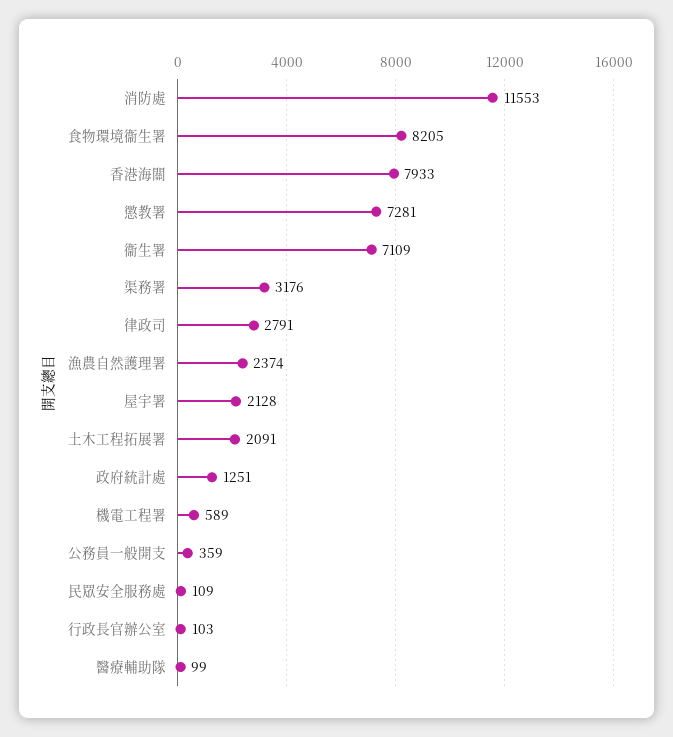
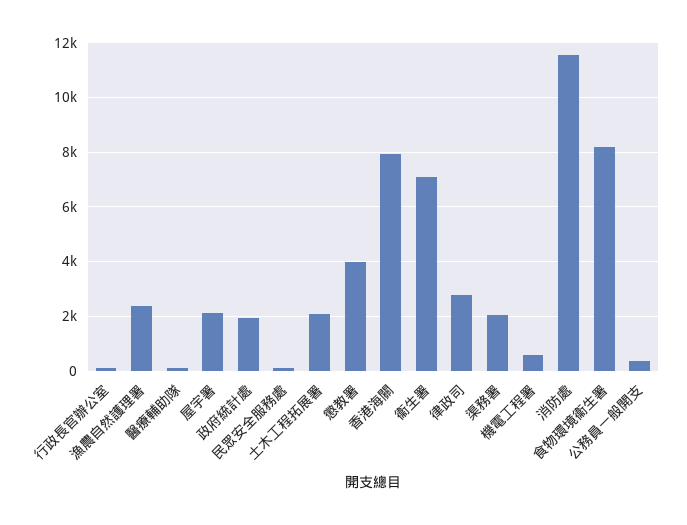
懲教署: 7281 -> 4000
渠務署: 3176 -> 2000
政府統計處: 1251 -> 2000

